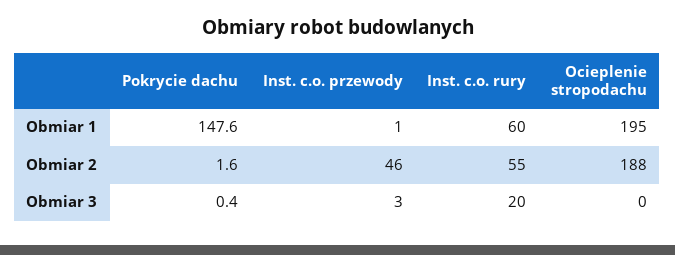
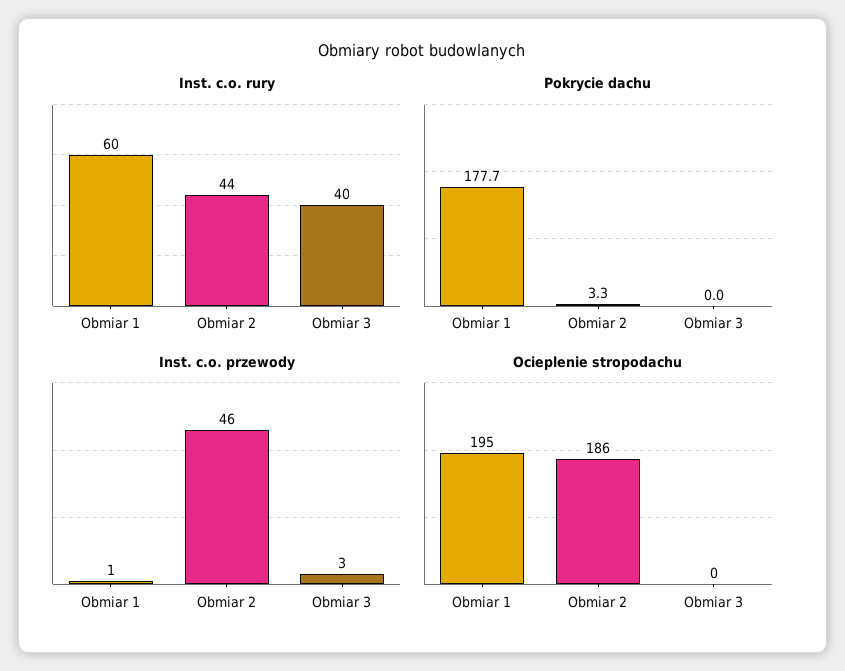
Pokrycie dachu, Obmiar 1: 147.6 -> 177.7
Pokrycie dachu, Obmiar 2: 1.6 -> 3.3
Inst. c.o. rury, Obmiar 2: 55 -> 44
Ocieplenie stropodachu, Obmiar 2: 188 -> 186
Pokrycie dachu, Obmiar 3: 0.4 -> 0
Inst. c.o. rury, Obmiar 3: 20 -> 40

